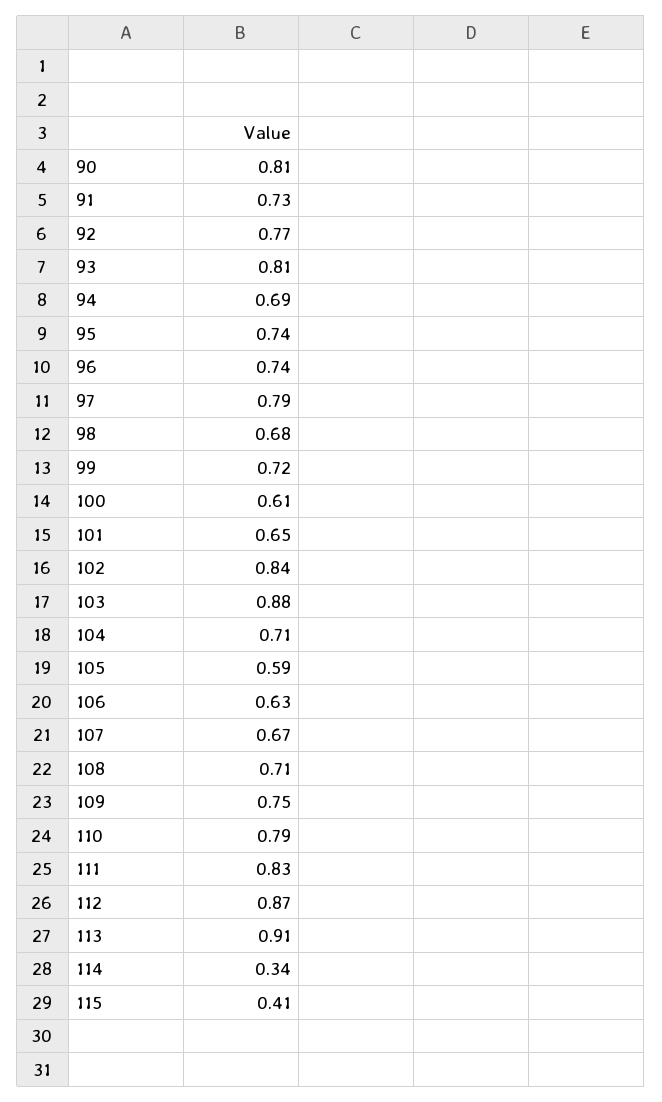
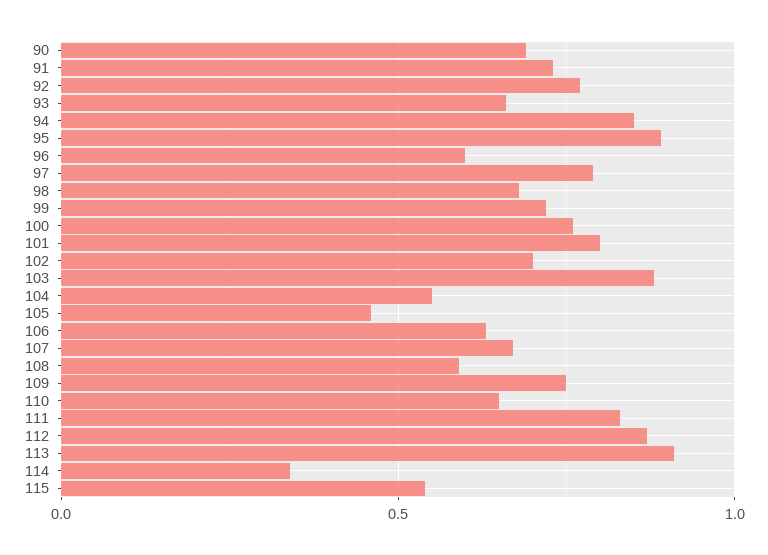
90: 0.81 -> 0.7
93: 0.81 -> 0.65
94: 0.69 -> 0.85
95: 0.74 -> 0.9
96: 0.74 -> 0.6
100: 0.61 -> 0.75
101: 0.65 -> 0.8
102: 0.84 -> 0.7
104: 0.71 -> 0.55
105: 0.59 -> 0.45
108: 0.71 -> 0.6
110: 0.79 -> 0.65
115: 0.41 -> 0.55

